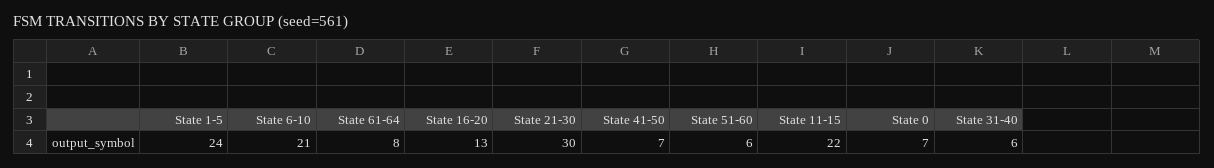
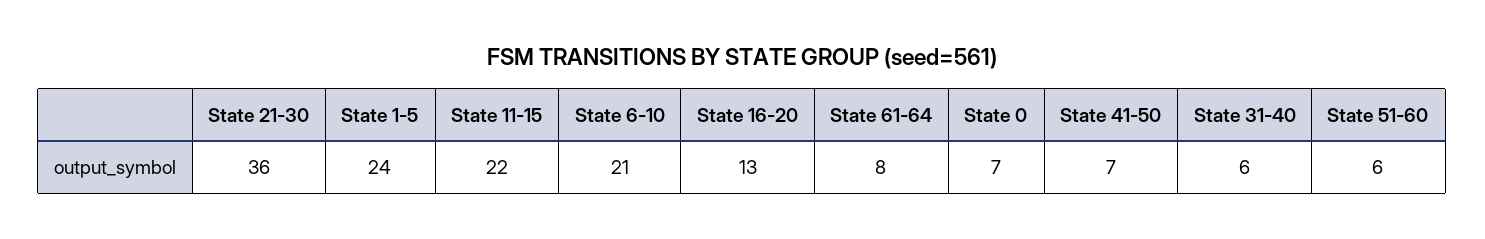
State 21-30: 30 -> 36

